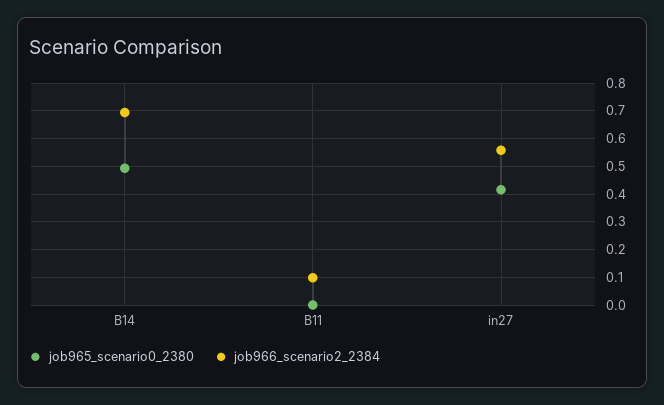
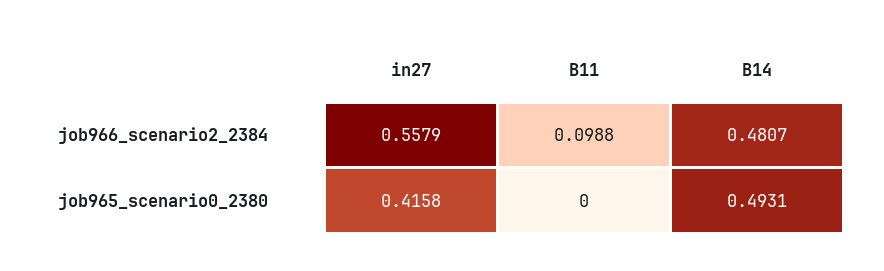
job966_scenario2_2384, B14: 0.7 -> 0.4807

